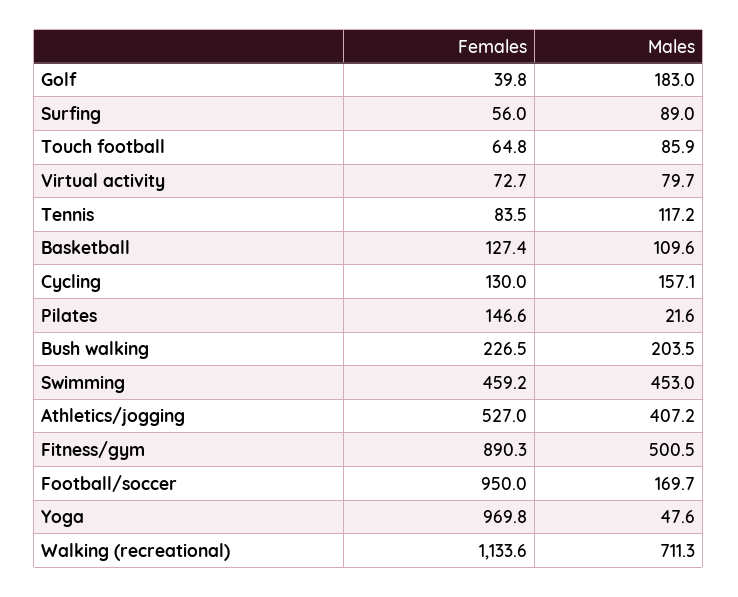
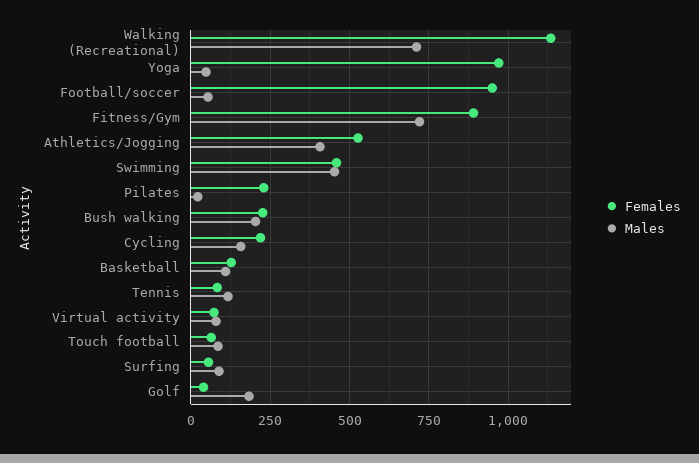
Females, Cycling: 130 -> 225
Females, Pilates: 146.6 -> 225
Males, Fitness/gym: 500.5 -> 725
Males, Football/soccer: 169.7 -> 50

